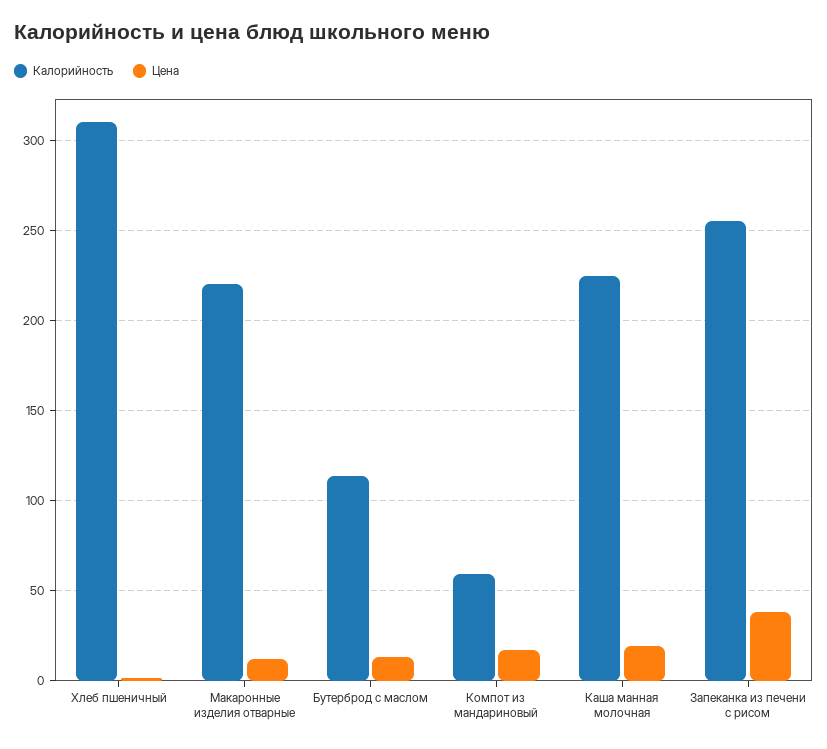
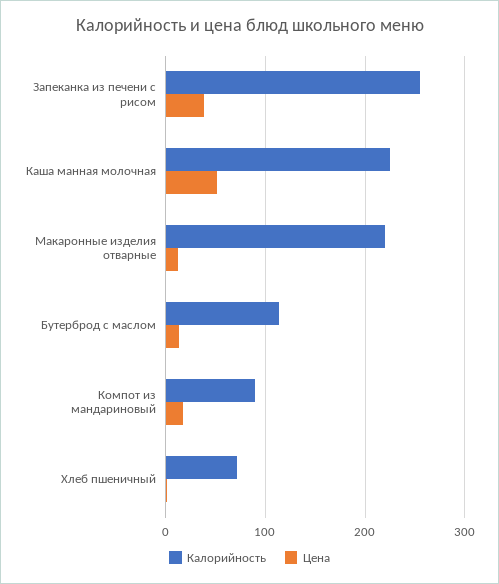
Калорийность, Хлеб пшеничный: 310 -> 70
Калорийность, Компот из мандариновый: 60 -> 90
Цена, Каша манная молочная: 20 -> 50

